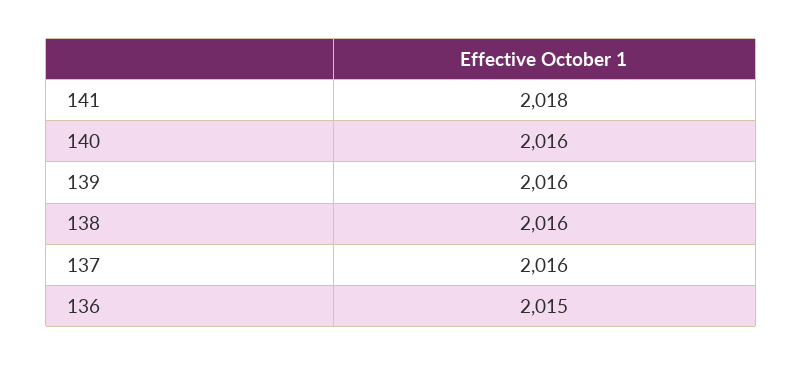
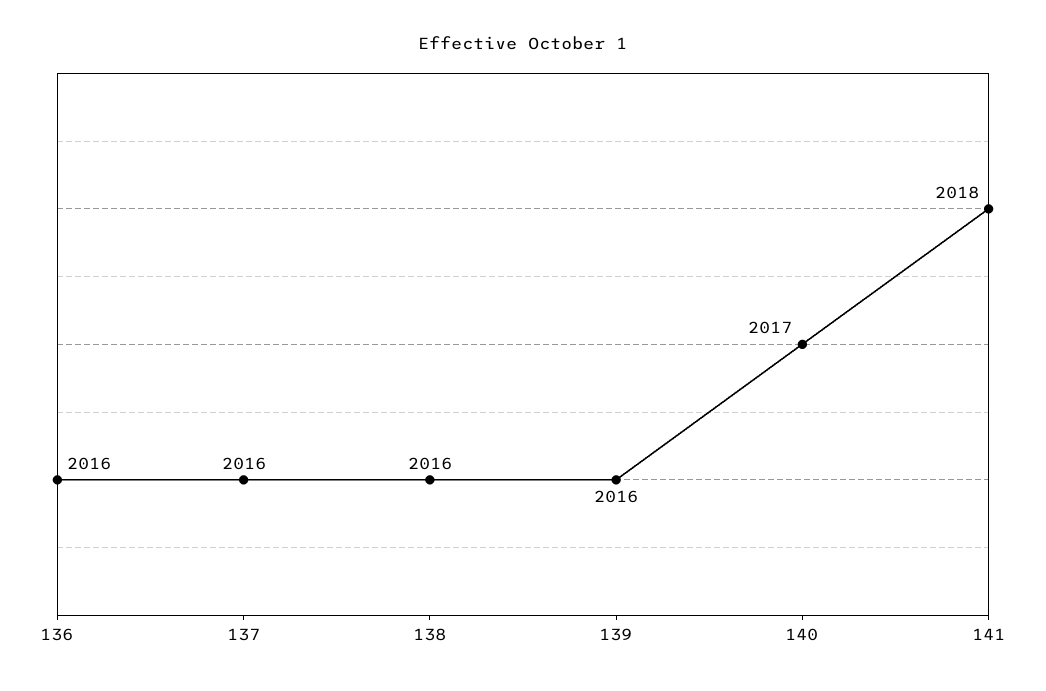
140: 2016 -> 2017
136: 2015 -> 2016

